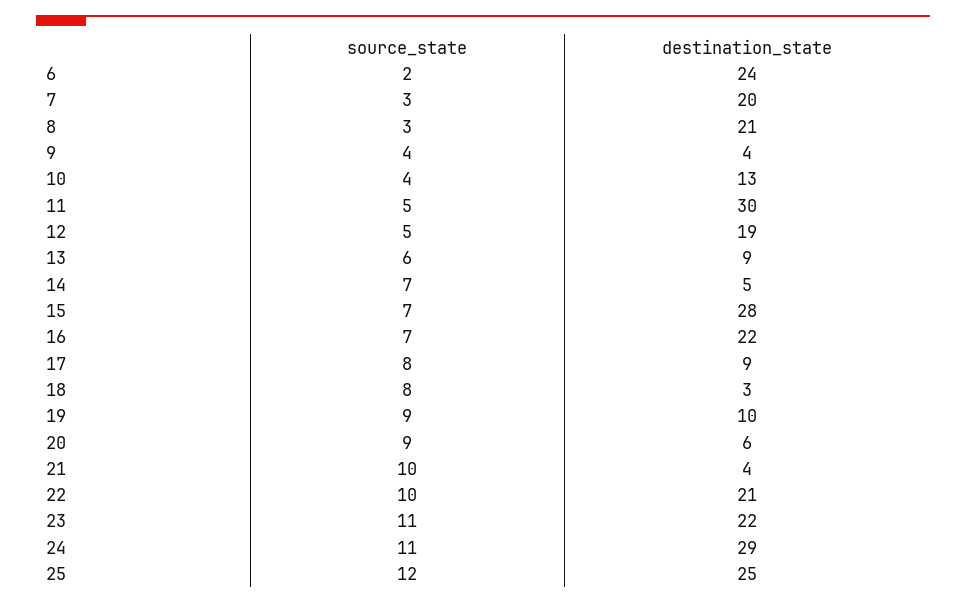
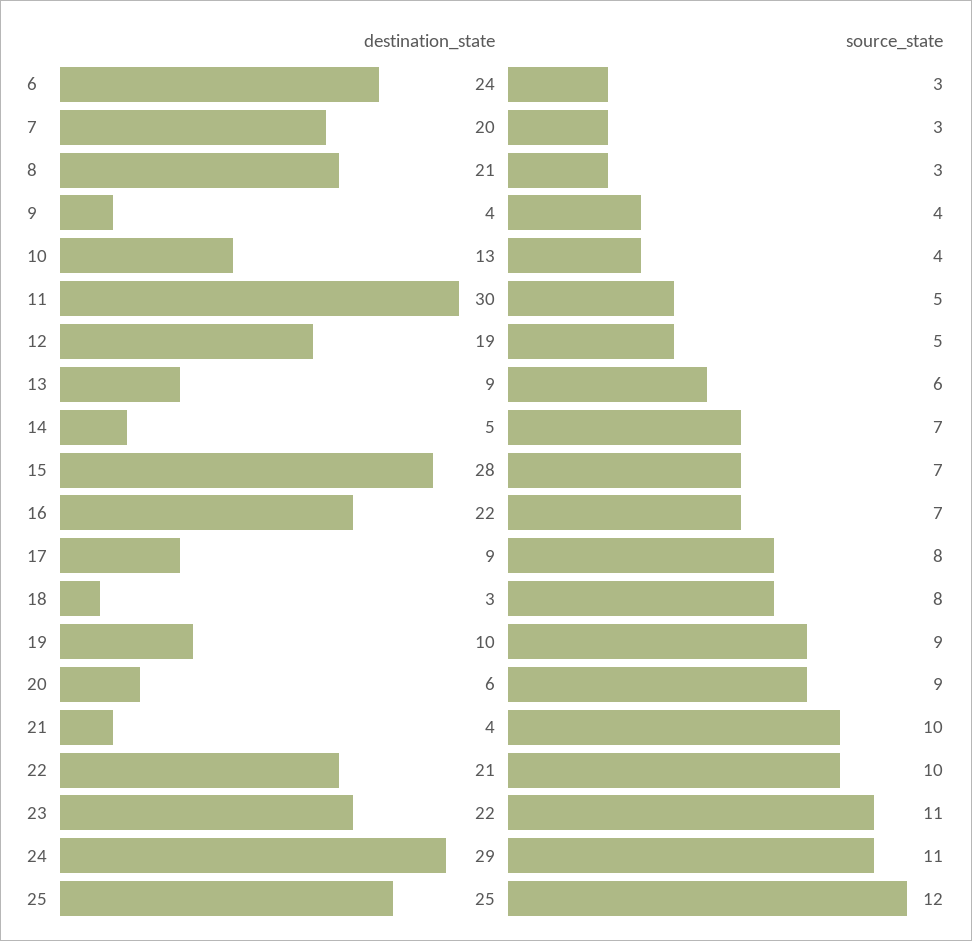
source_state, 6: 2 -> 3

